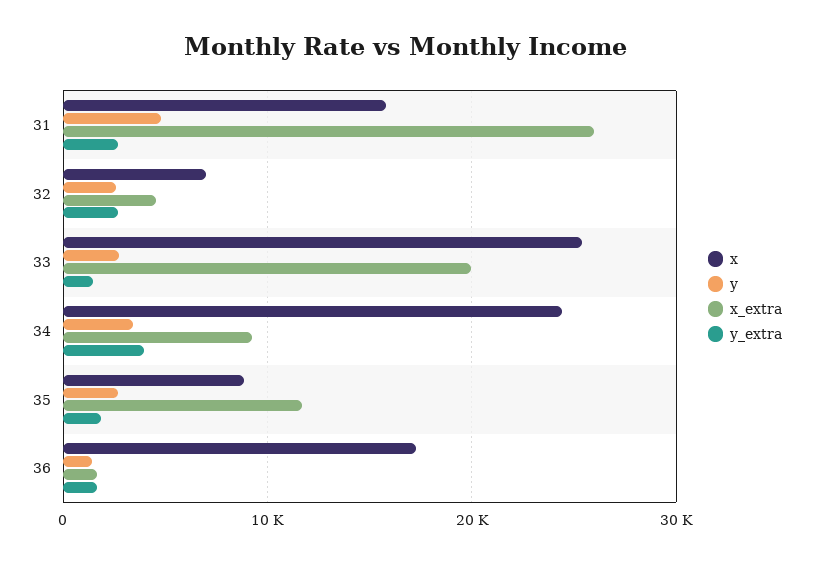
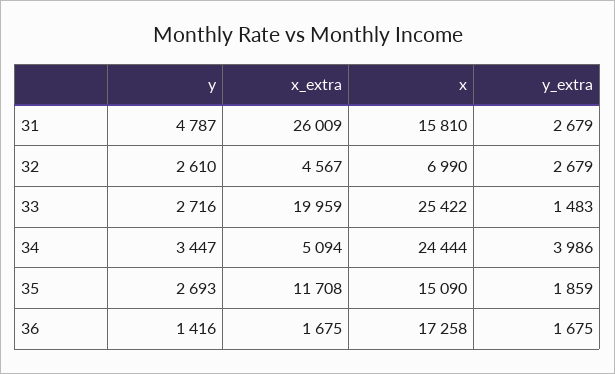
x_extra, 34: 9000 -> 5094
x, 35: 9000 -> 15090

